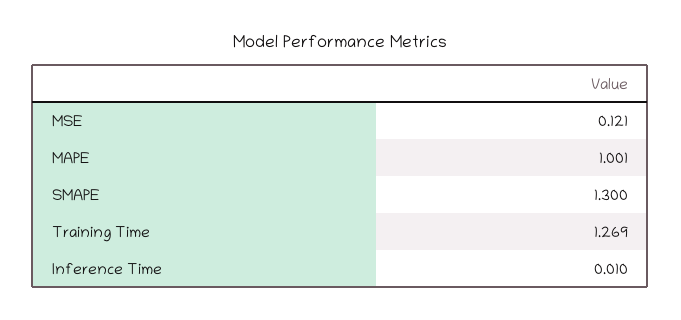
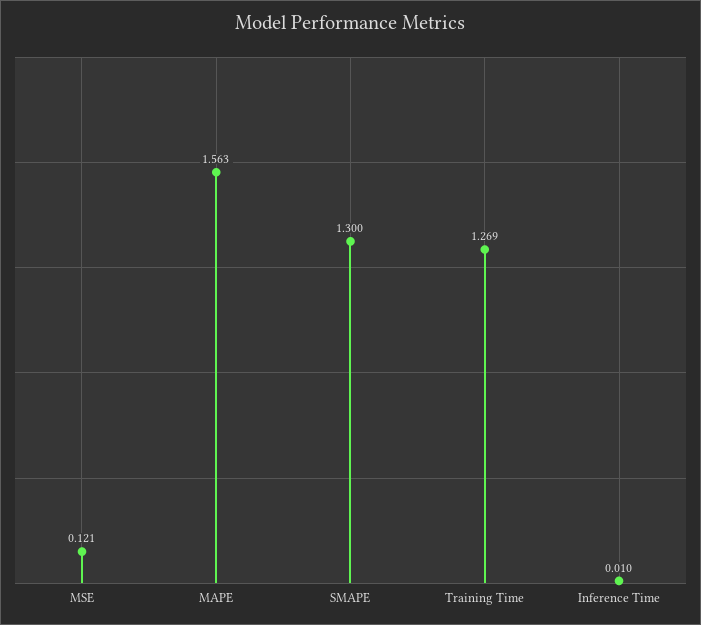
MAPE: 1.001 -> 1.563

